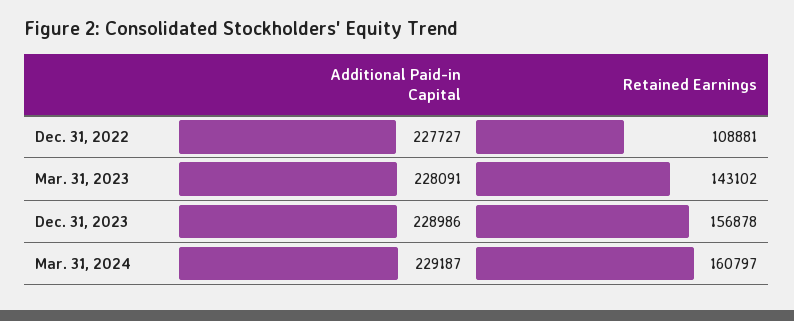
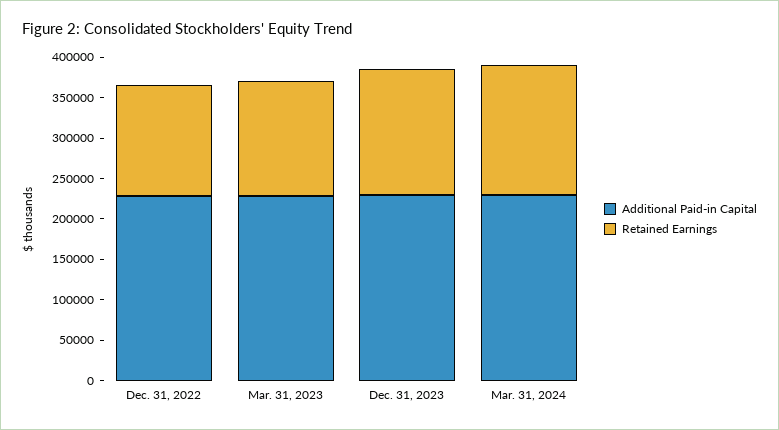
Retained Earnings, Dec. 31, 2022: 108881 -> 140000

